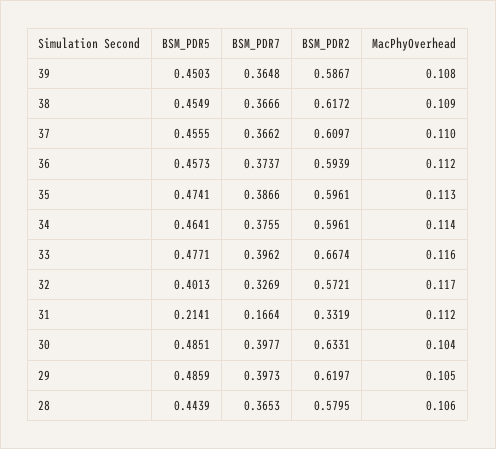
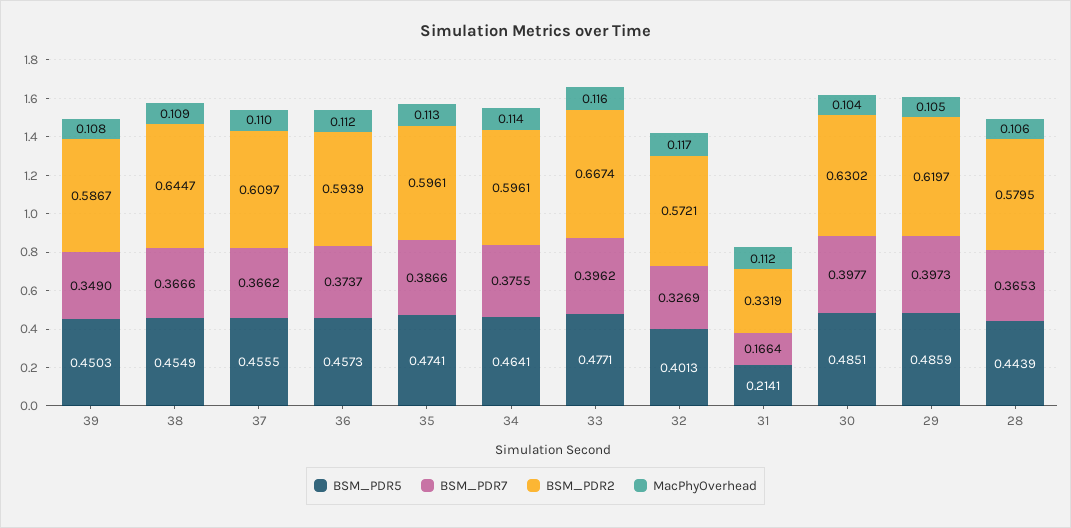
BSM_PDR7, 39: 0.3648 -> 0.349
BSM_PDR2, 38: 0.6172 -> 0.6447
BSM_PDR2, 30: 0.6331 -> 0.6302

